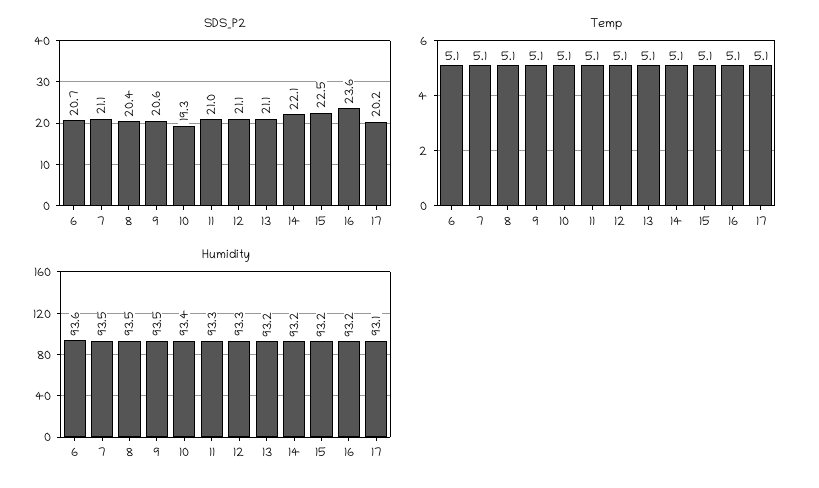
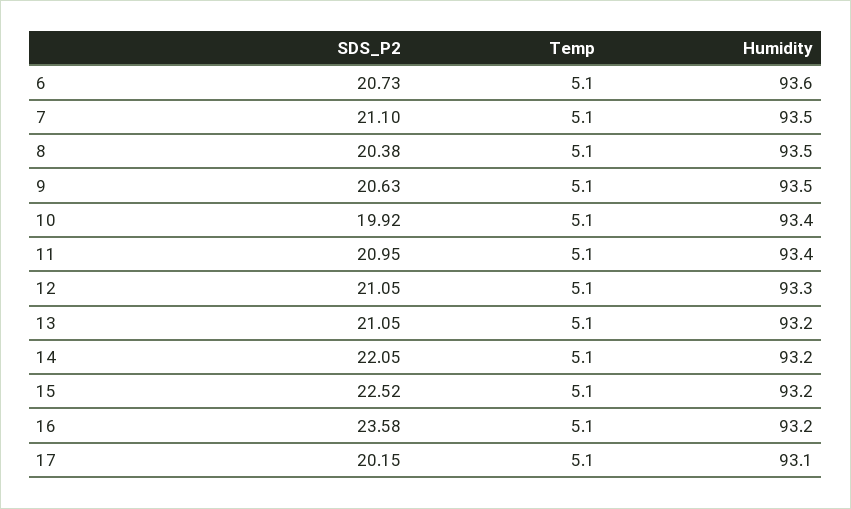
SDS_P2, 10: 19.3 -> 19.92
Humidity, 11: 93.3 -> 93.4

